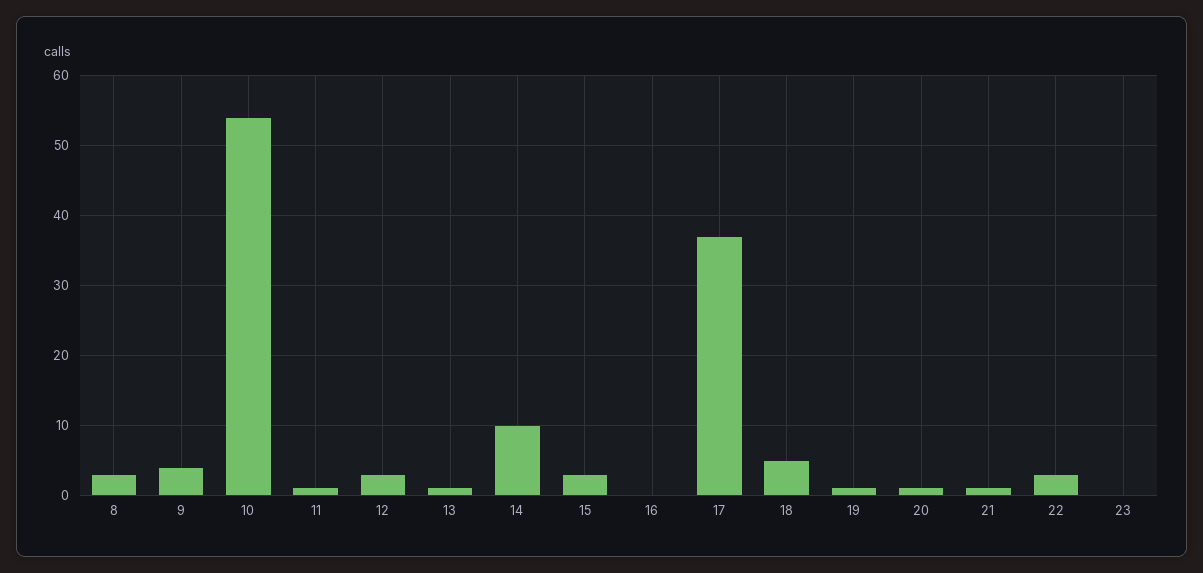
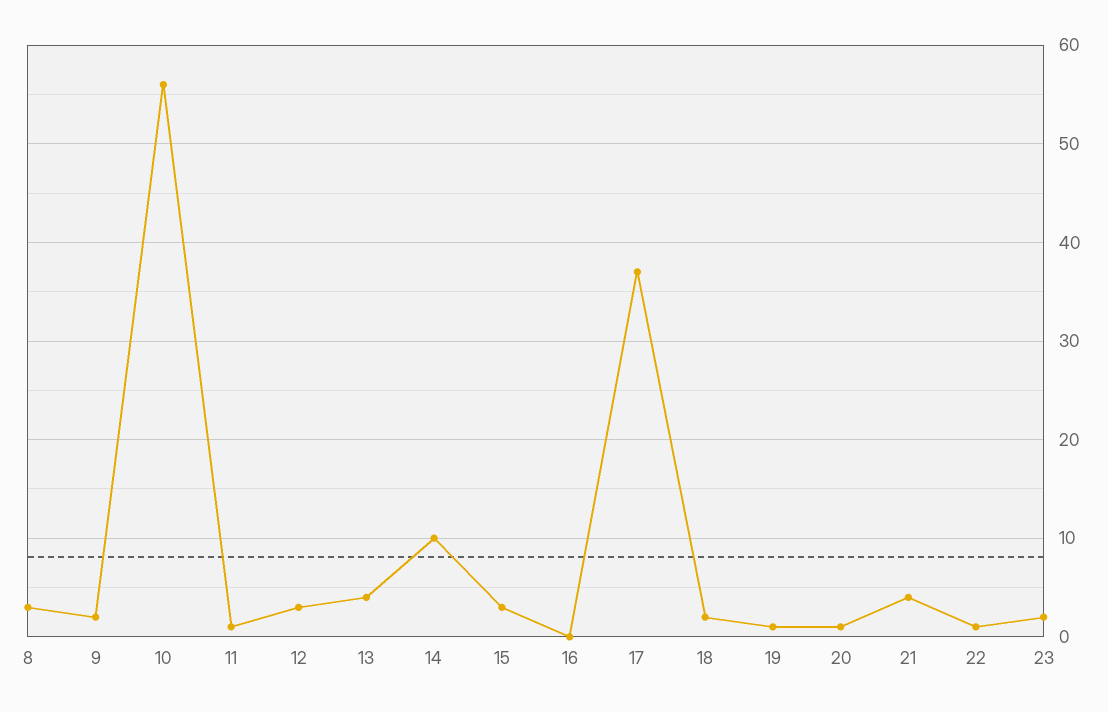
9: 4 -> 2
10: 54 -> 56
13: 1 -> 4
18: 5 -> 2
21: 1 -> 4
22: 3 -> 1
23: 0 -> 2

